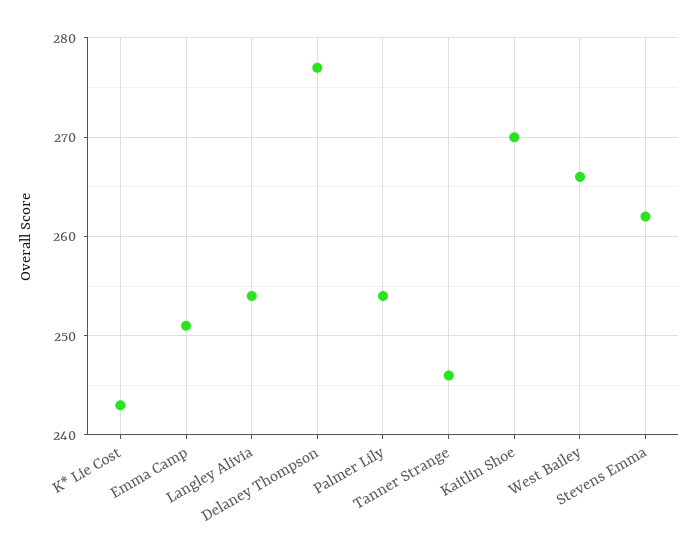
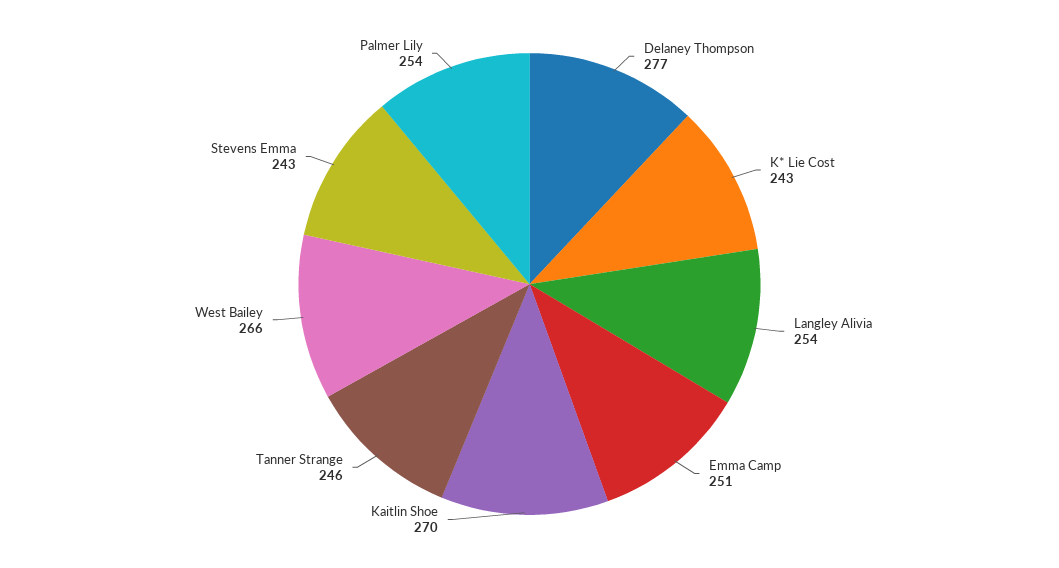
Stevens Emma: 262 -> 243

